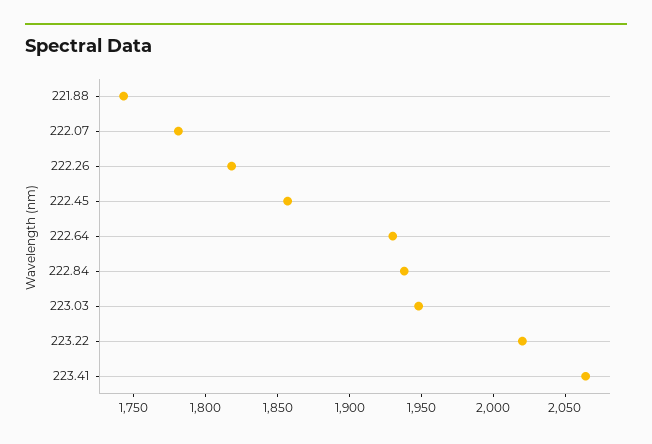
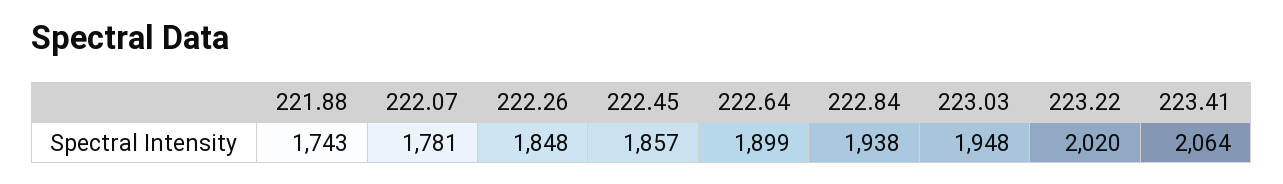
222.26: 1820 -> 1848
222.64: 1930 -> 1899

